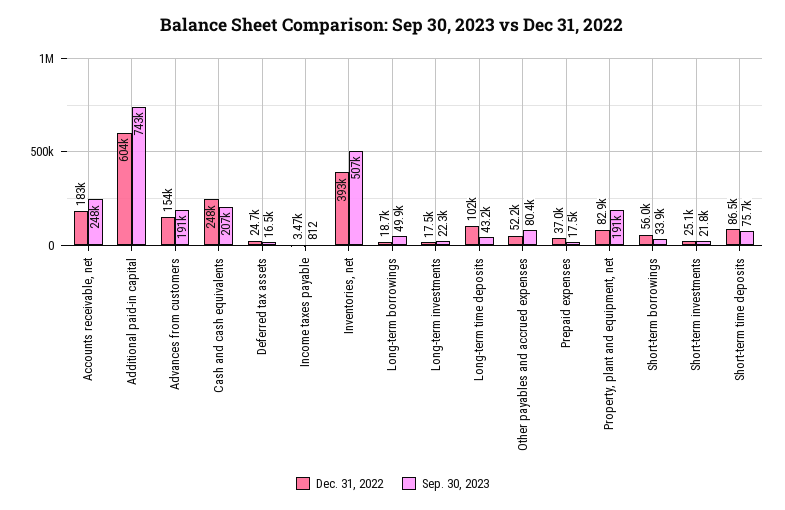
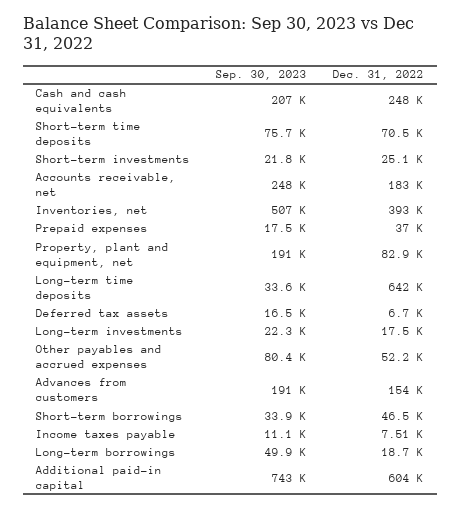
Dec. 31, 2022, Deferred tax assets: 24700 -> 6700
Dec. 31, 2022, Income taxes payable: 3470 -> 7510
Sep. 30, 2023, Income taxes payable: 812 -> 11100
Dec. 31, 2022, Long-term time deposits: 102000 -> 642000
Sep. 30, 2023, Long-term time deposits: 43200 -> 33600
Dec. 31, 2022, Short-term borrowings: 56000 -> 46500
Dec. 31, 2022, Short-term time deposits: 86500 -> 70500

